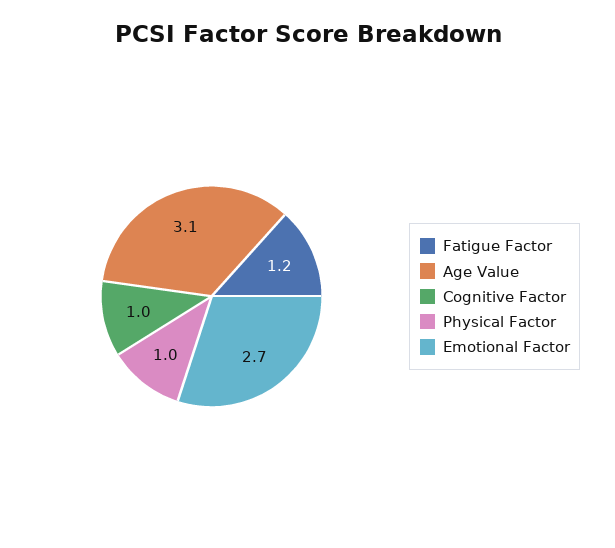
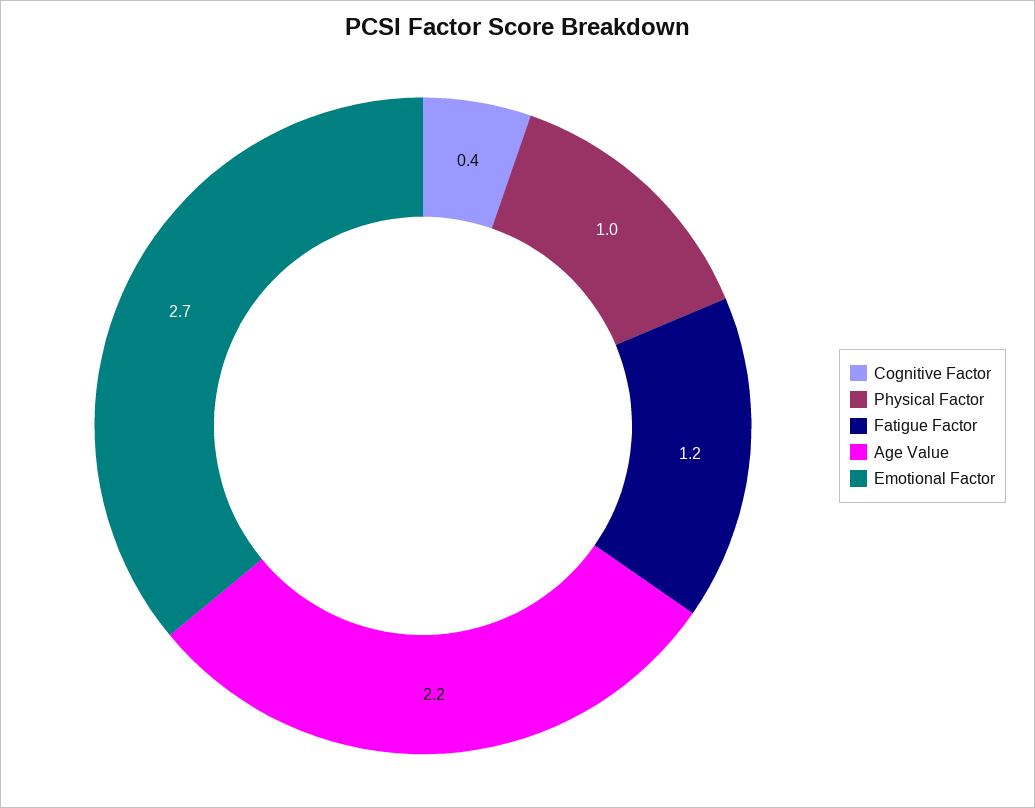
Age Value: 3.1 -> 2.2
Cognitive Factor: 1 -> 0.4

